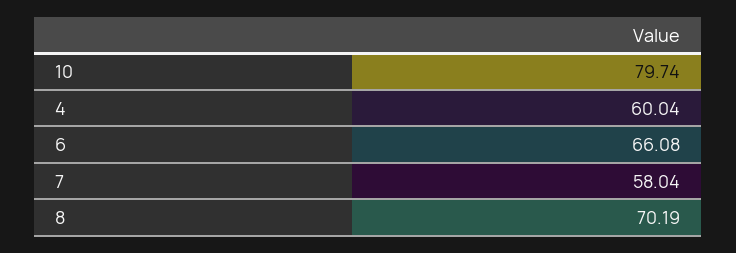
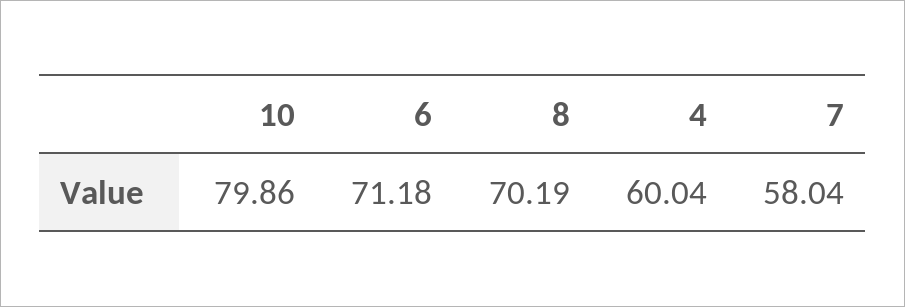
10: 79.74 -> 79.86
6: 66.08 -> 71.18

